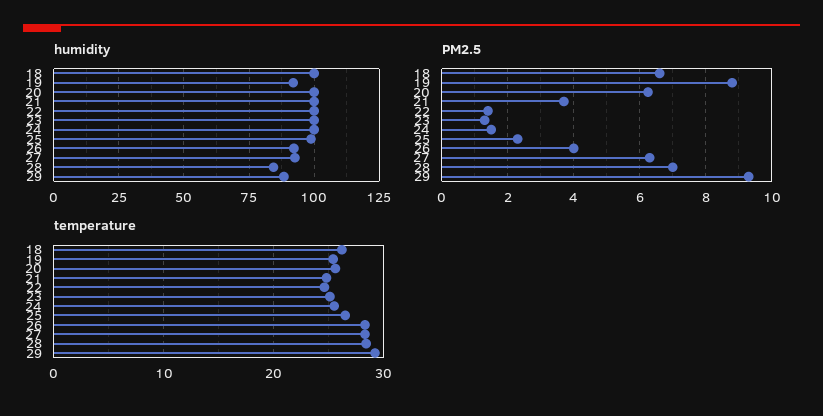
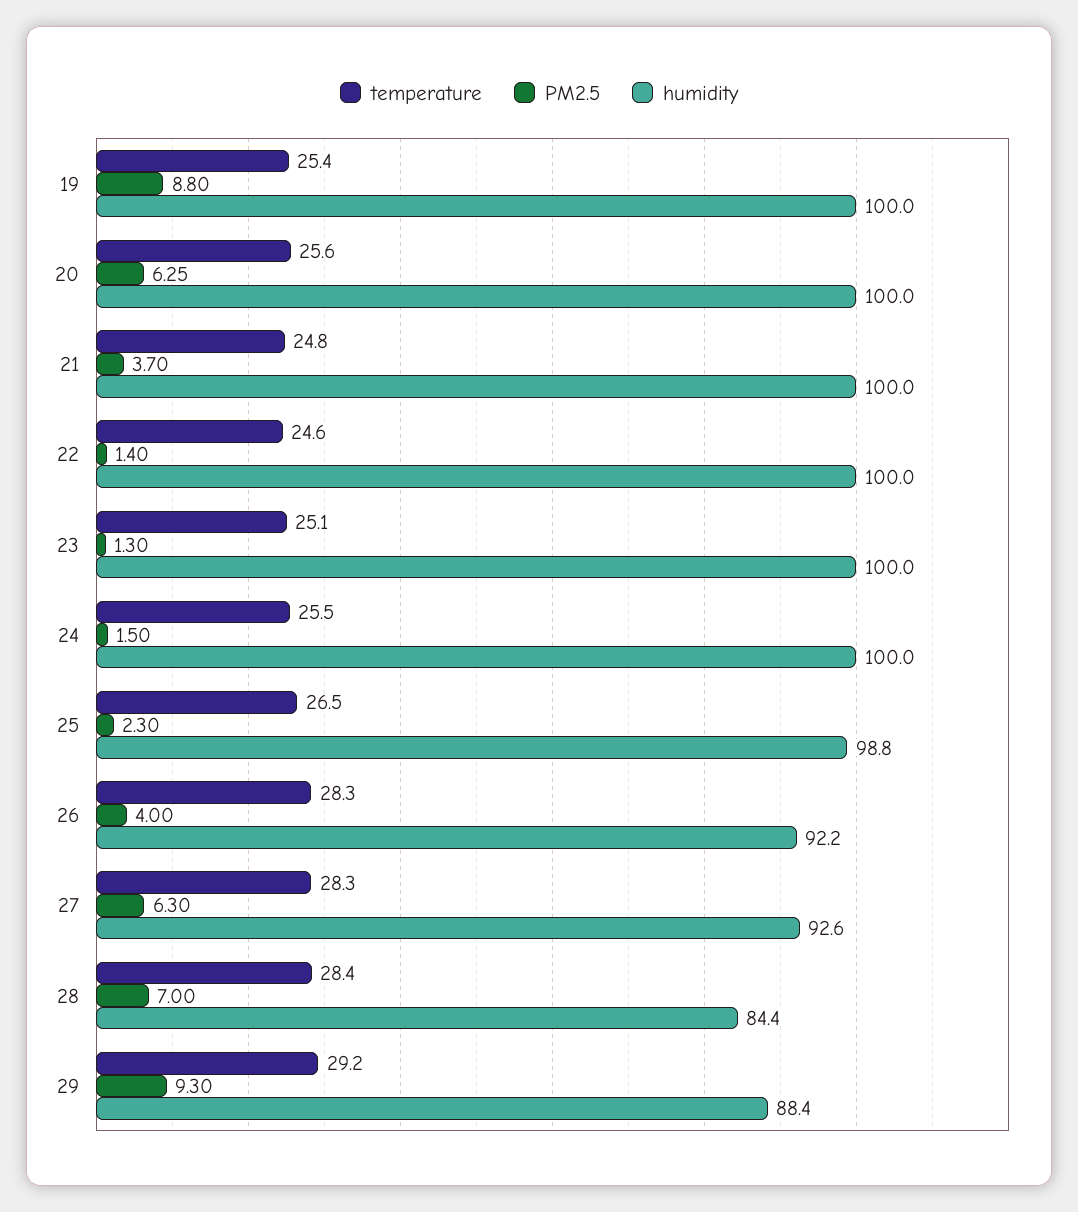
humidity, 18: 100 -> none
humidity, 19: 92.5 -> 100
PM2.5, 18: 6.6 -> none
temperature, 18: 26 -> none

